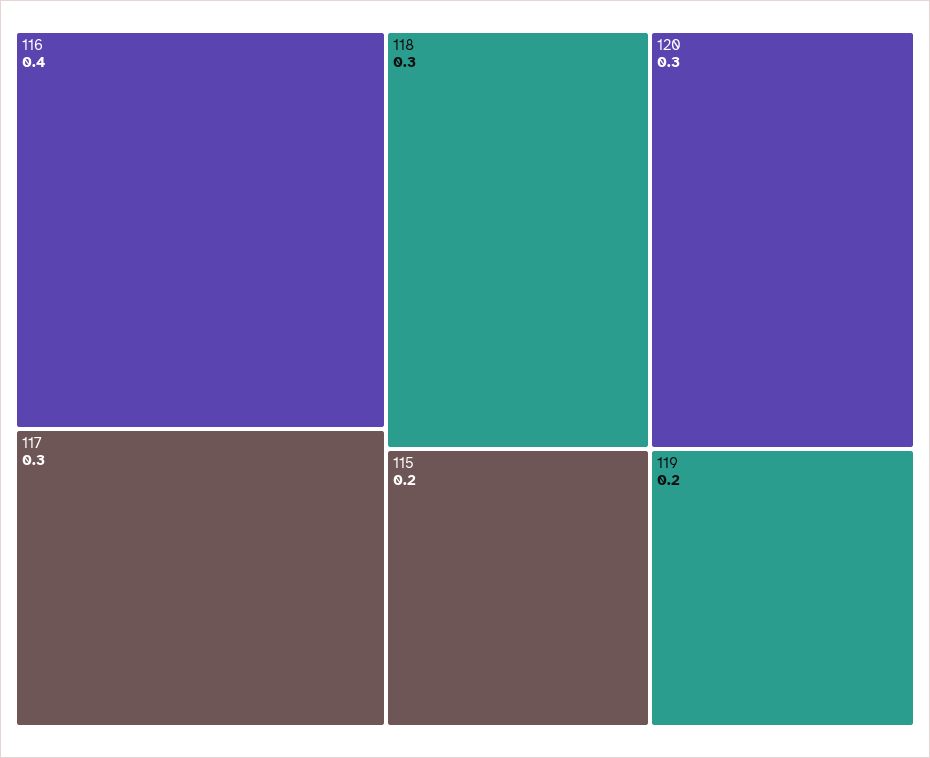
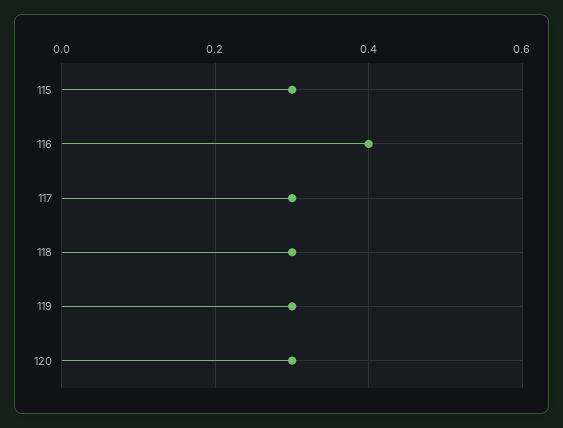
115: 0.2 -> 0.3
119: 0.2 -> 0.3

